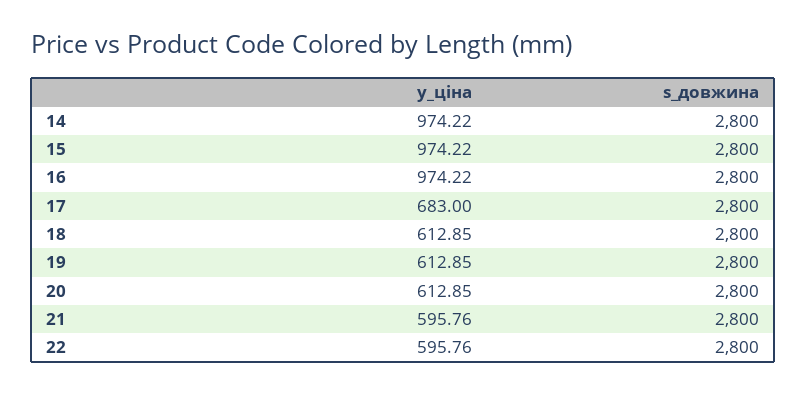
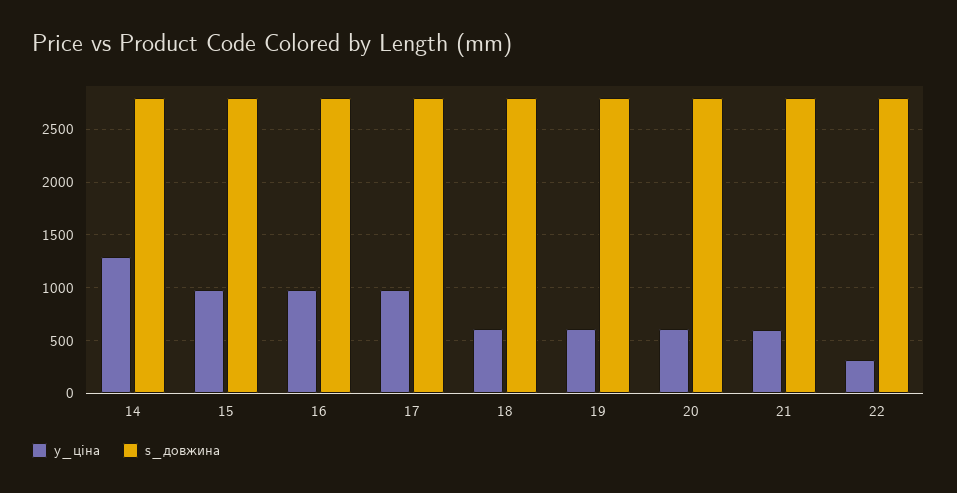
y_ціна, 14: 974.22 -> 1300
y_ціна, 17: 683 -> 1000
y_ціна, 22: 595.76 -> 300

